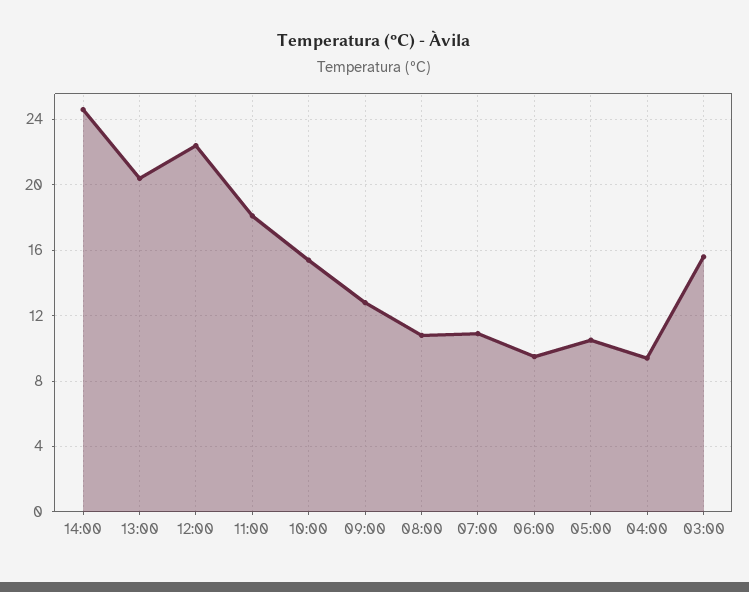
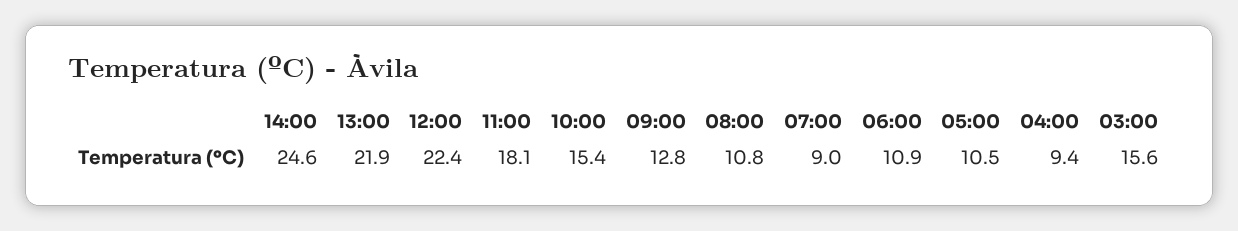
13:00: 20.5 -> 21.9
07:00: 11 -> 9
06:00: 9.5 -> 10.9

